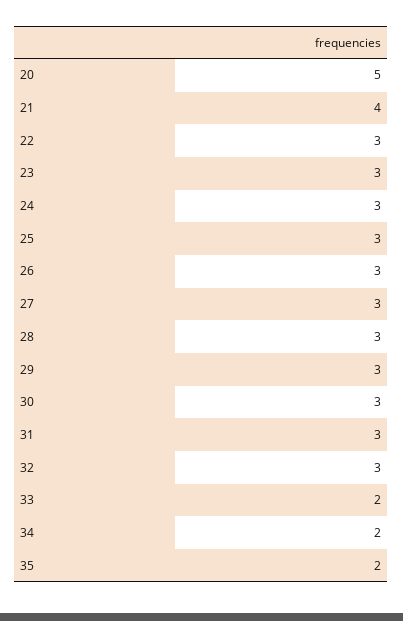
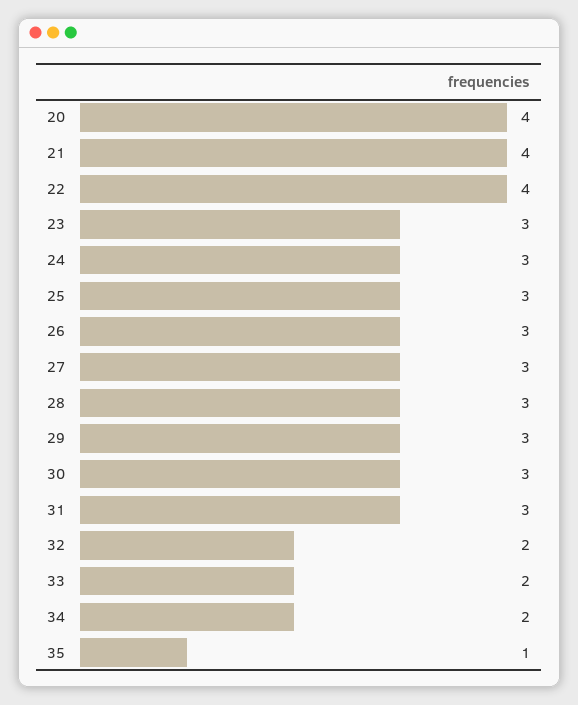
20: 5 -> 4
22: 3 -> 4
32: 3 -> 2
35: 2 -> 1

